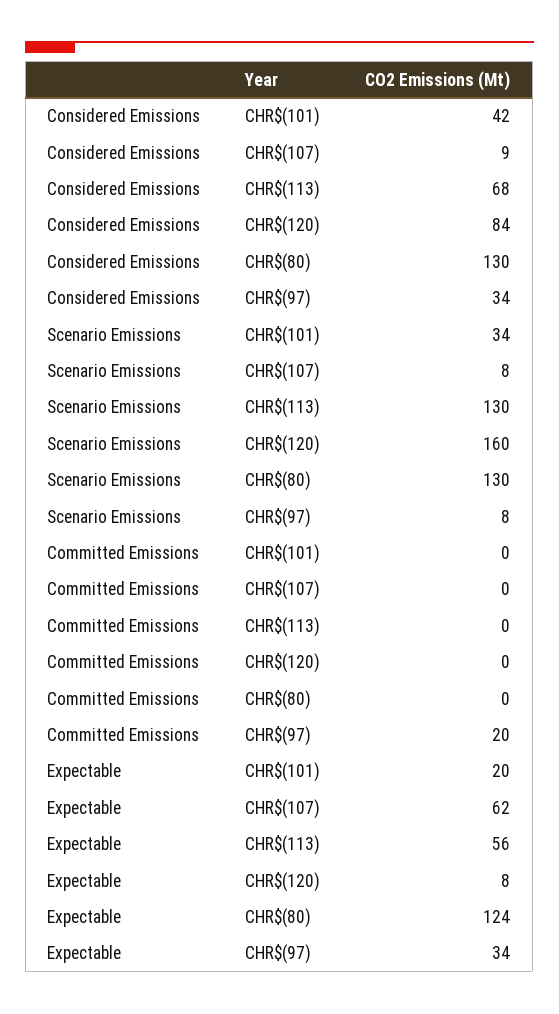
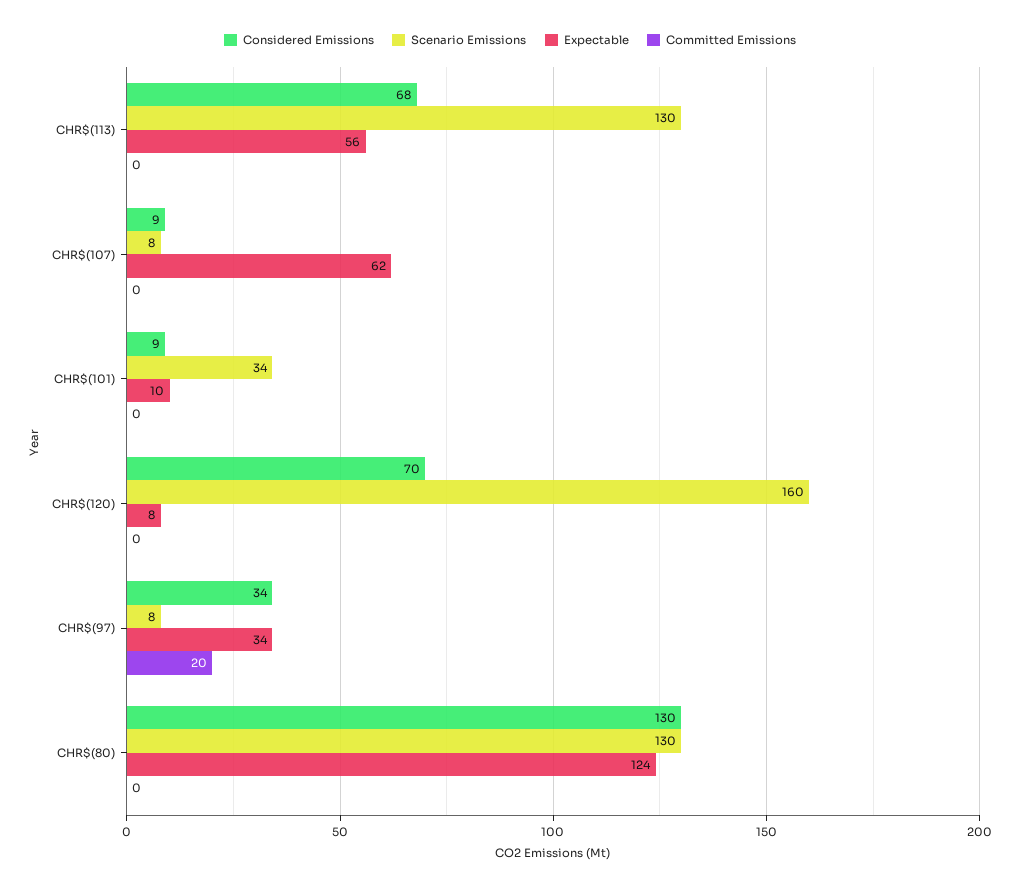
Considered Emissions, CHR$(101): 42 -> 9
Considered Emissions, CHR$(120): 84 -> 70
Expectable, CHR$(101): 20 -> 10

